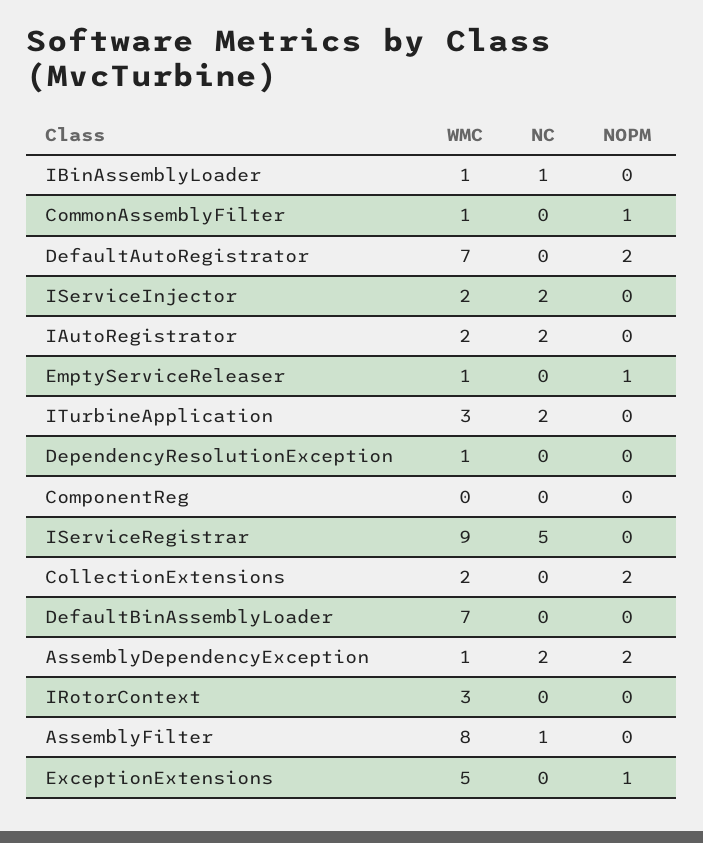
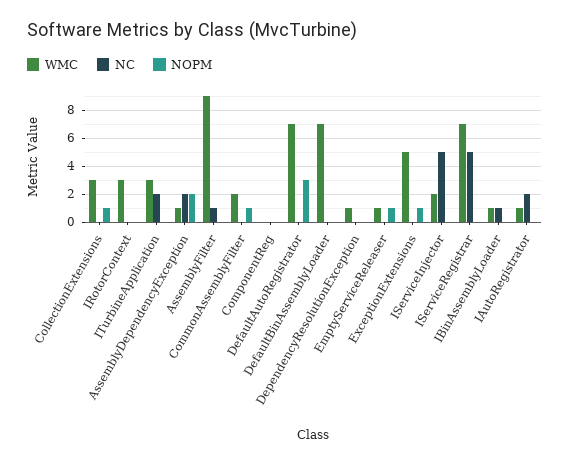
WMC, CommonAssemblyFilter: 1 -> 2
NOPM, DefaultAutoRegistrator: 2 -> 3
NC, IServiceInjector: 2 -> 5
WMC, IAutoRegistrator: 2 -> 1
WMC, IServiceRegistrar: 9 -> 7
WMC, CollectionExtensions: 2 -> 3
NOPM, CollectionExtensions: 2 -> 1
WMC, AssemblyFilter: 8 -> 9

